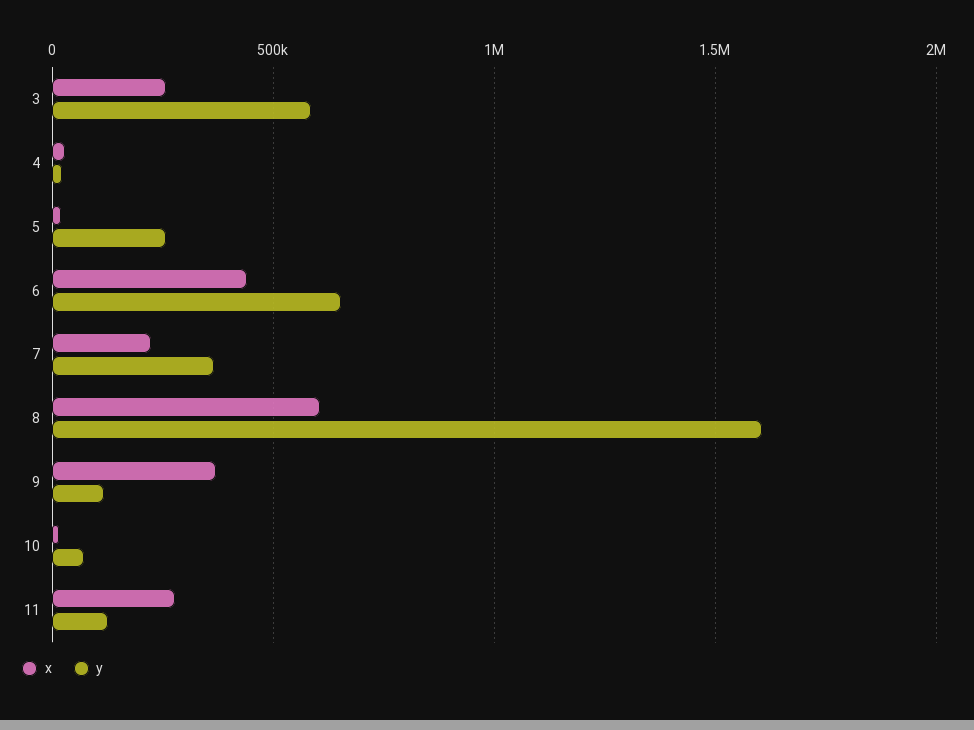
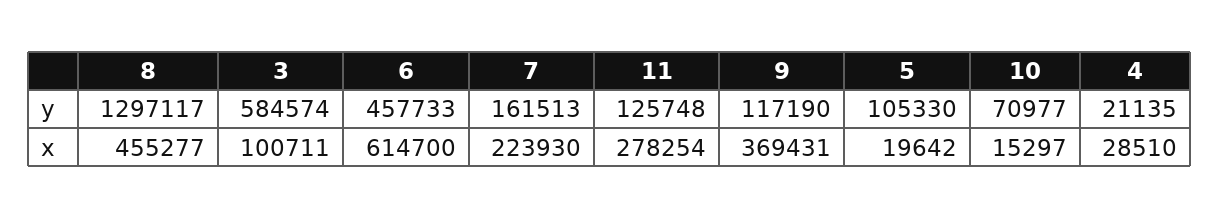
x, 3: 250000 -> 100711
y, 5: 250000 -> 105330
x, 6: 450000 -> 614700
y, 6: 650000 -> 457733
y, 7: 350000 -> 161513
x, 8: 600000 -> 455277
y, 8: 1600000 -> 1297117

